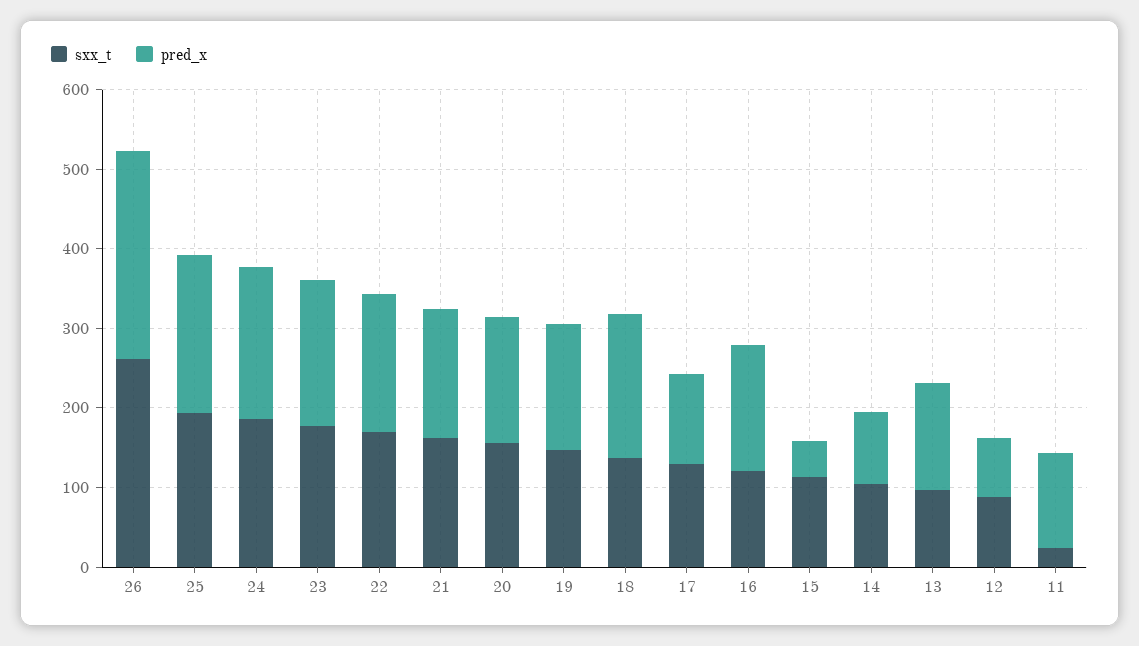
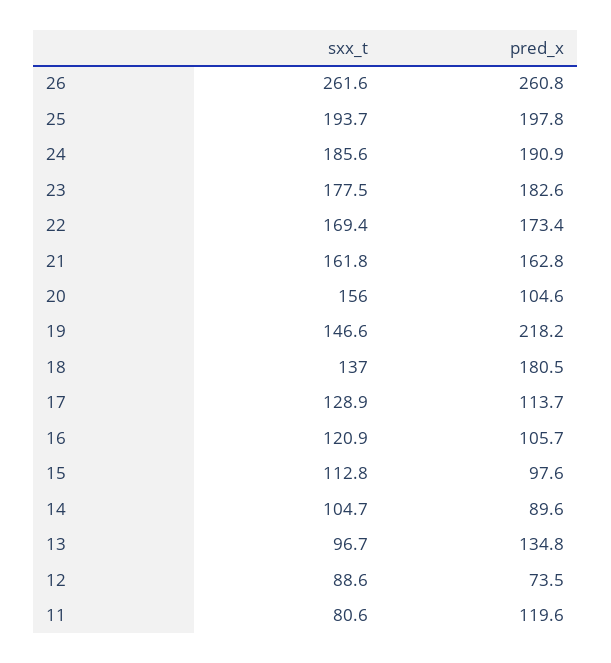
pred_x, 20: 160 -> 104.6
pred_x, 19: 160 -> 218.2
pred_x, 16: 160 -> 105.7
pred_x, 15: 40 -> 97.6
sxx_t, 11: 20 -> 80.6

